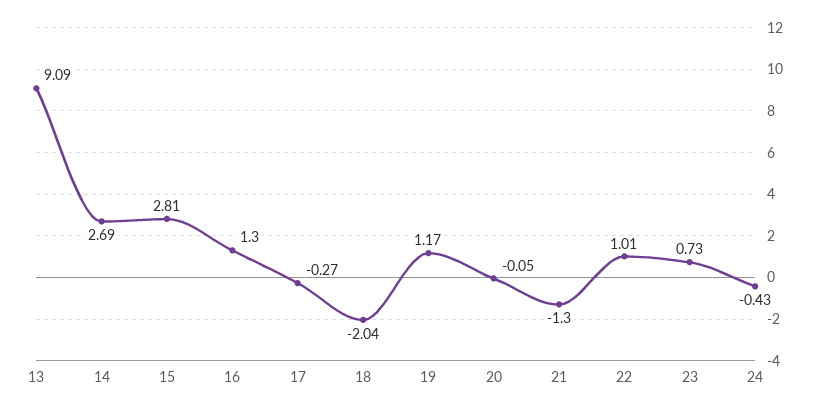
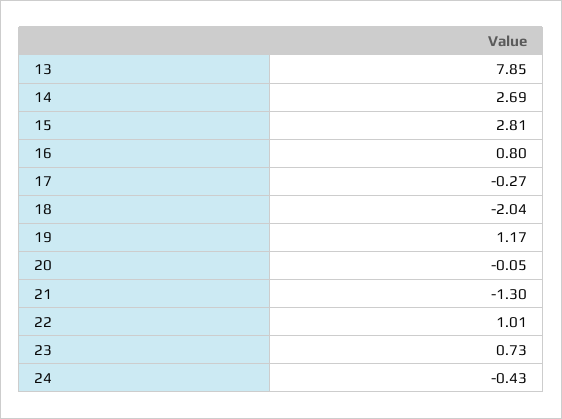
13: 9.09 -> 7.85
16: 1.3 -> 0.8

